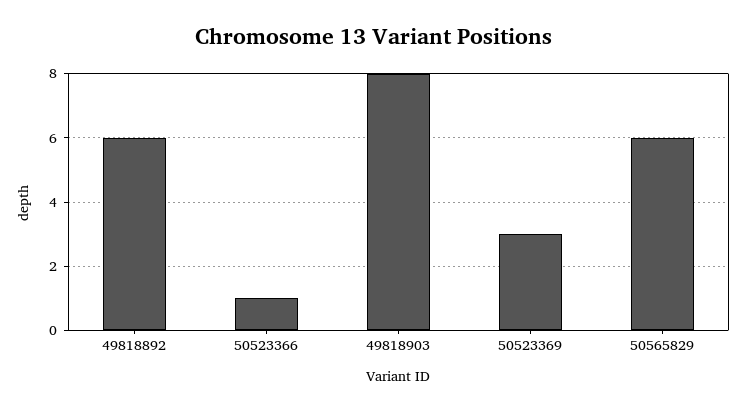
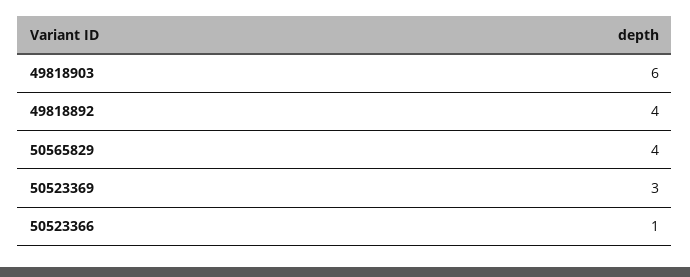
49818892: 6 -> 4
49818903: 8 -> 6
50565829: 6 -> 4

